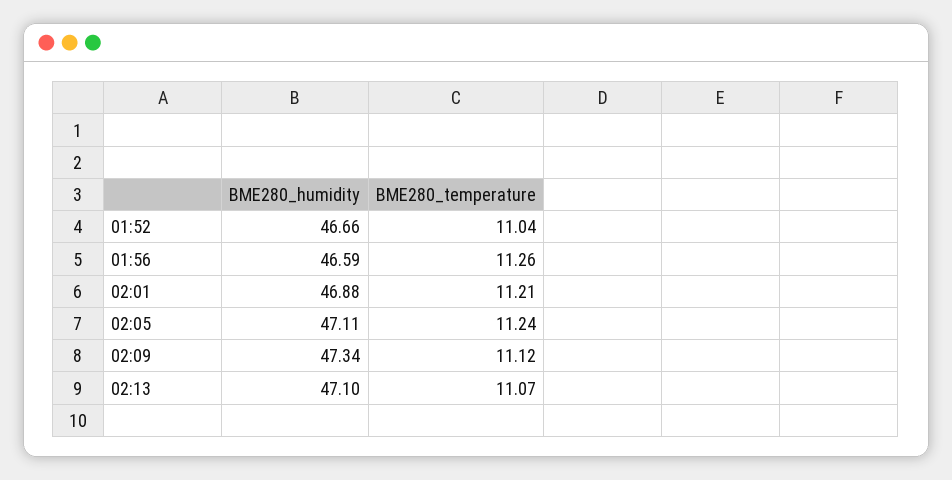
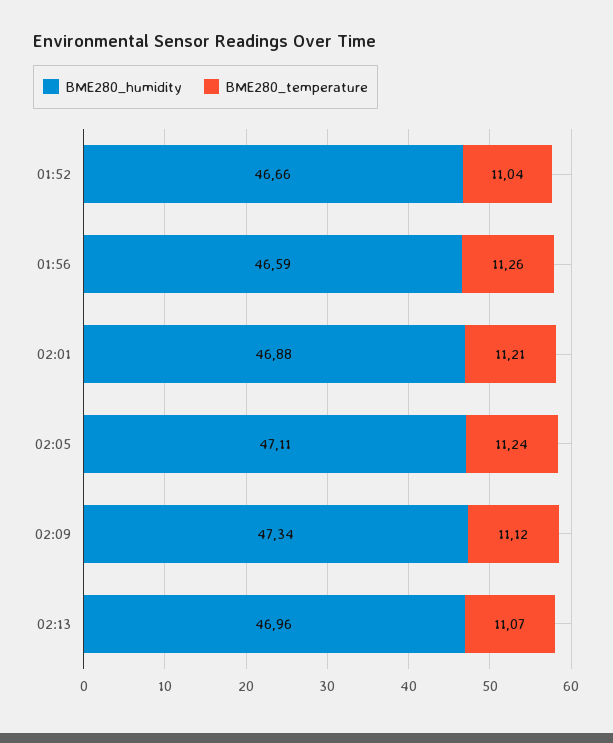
BME280_humidity, 02:13: 47.1 -> 46.96

